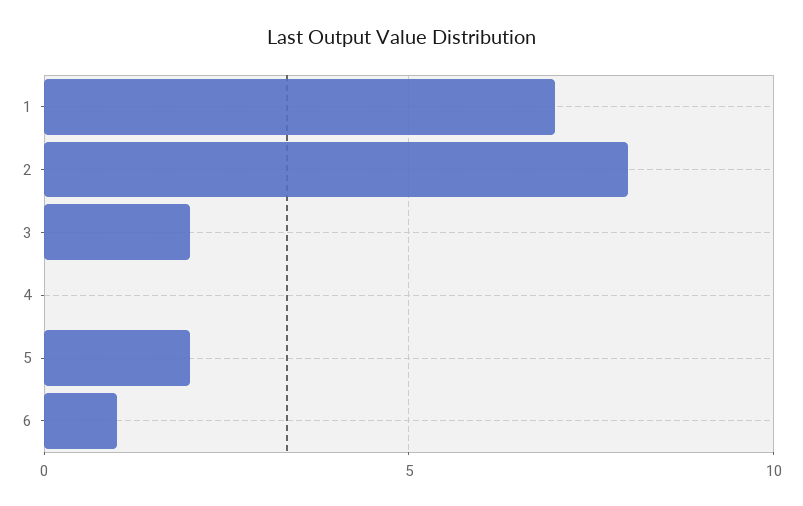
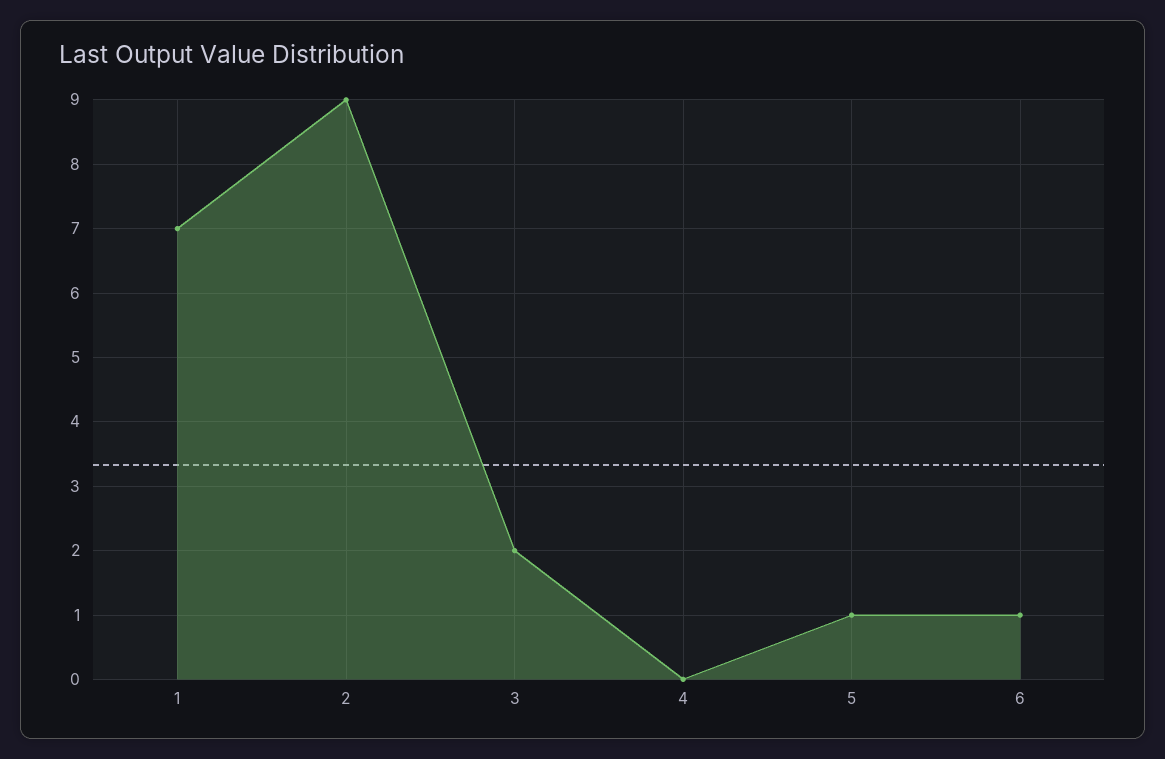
2: 8 -> 9
5: 2 -> 1

